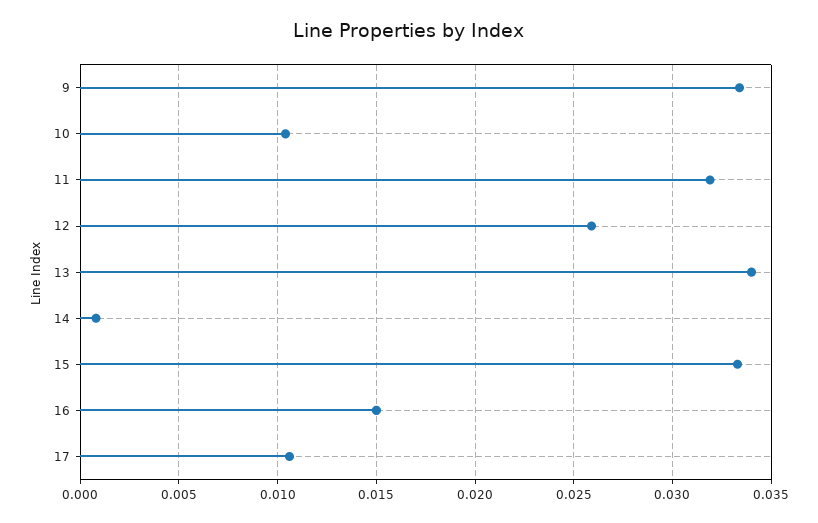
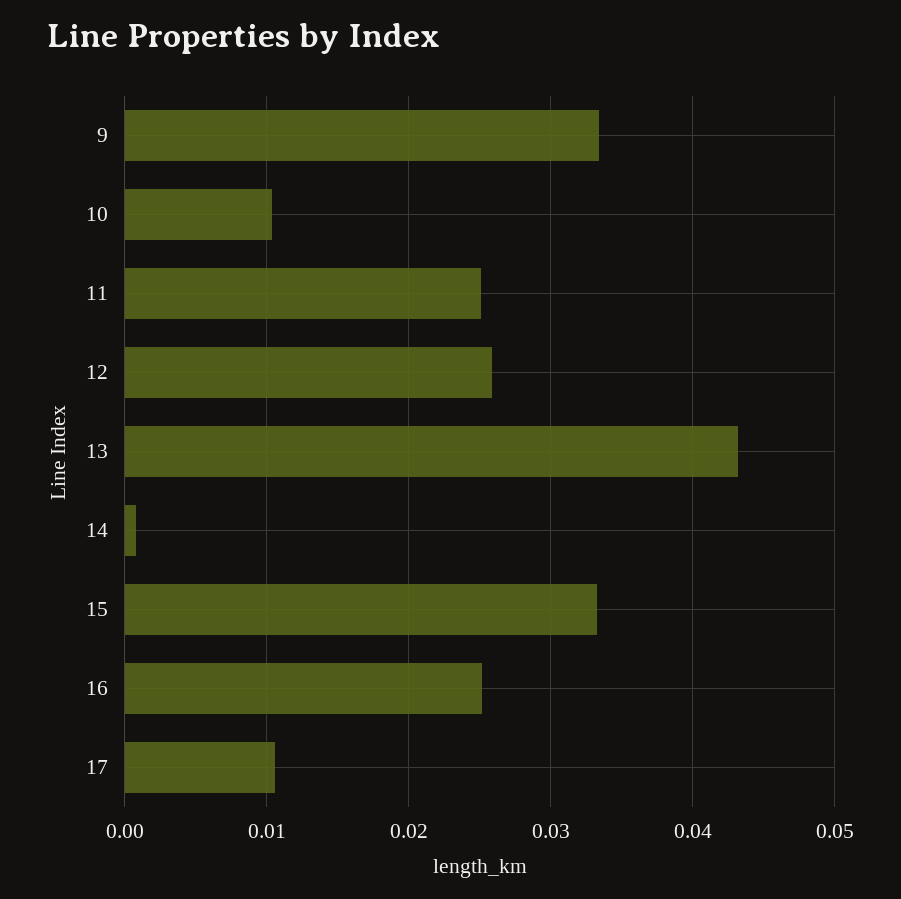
11: 0.032 -> 0.025
13: 0.034 -> 0.043
16: 0.015 -> 0.025

